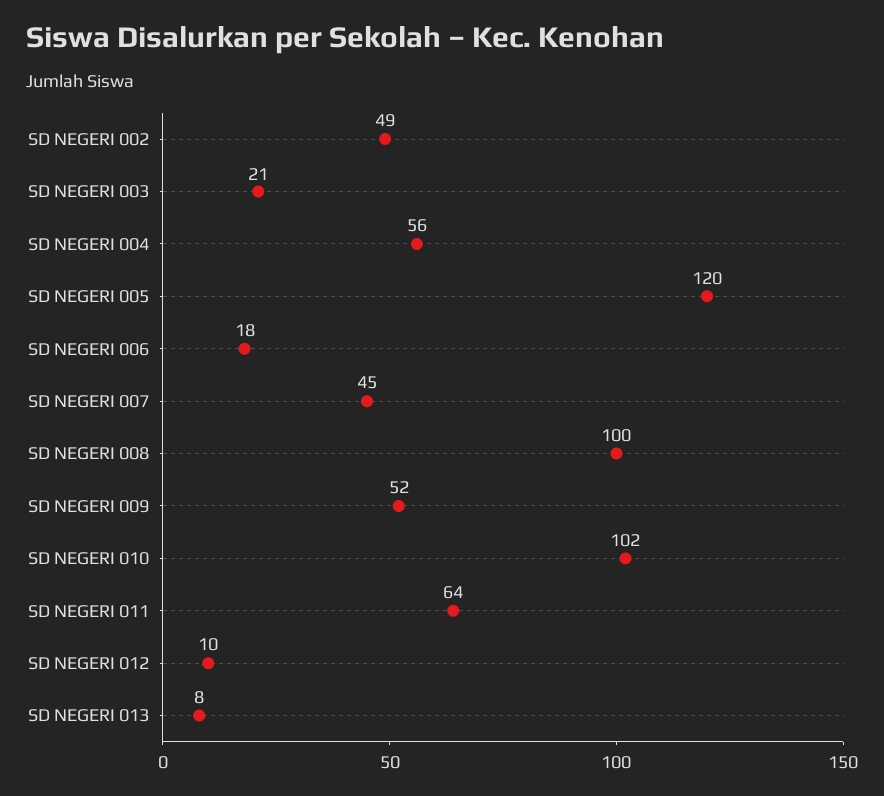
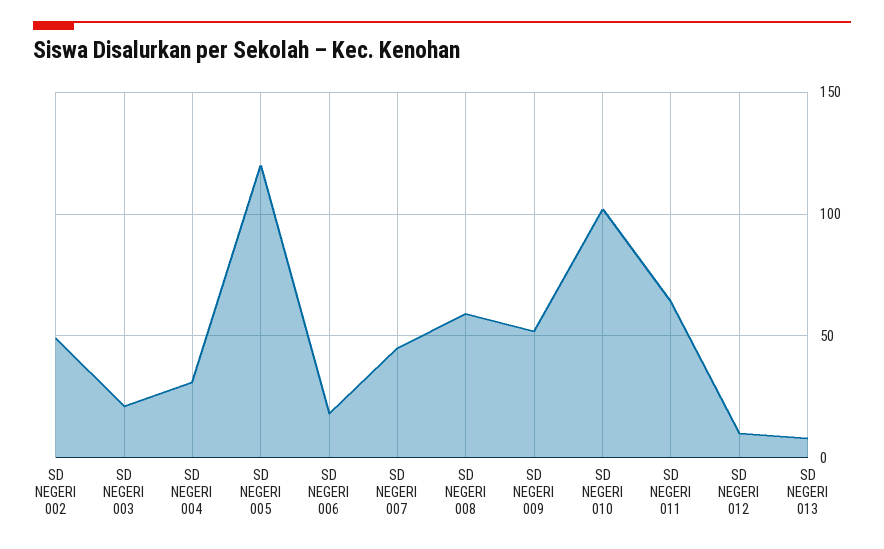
SD NEGERI 004: 56 -> 30
SD NEGERI 008: 100 -> 60

